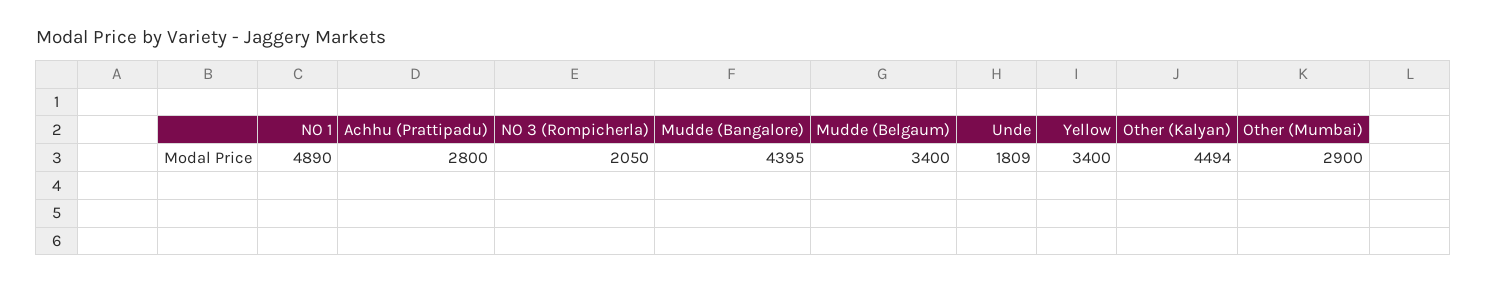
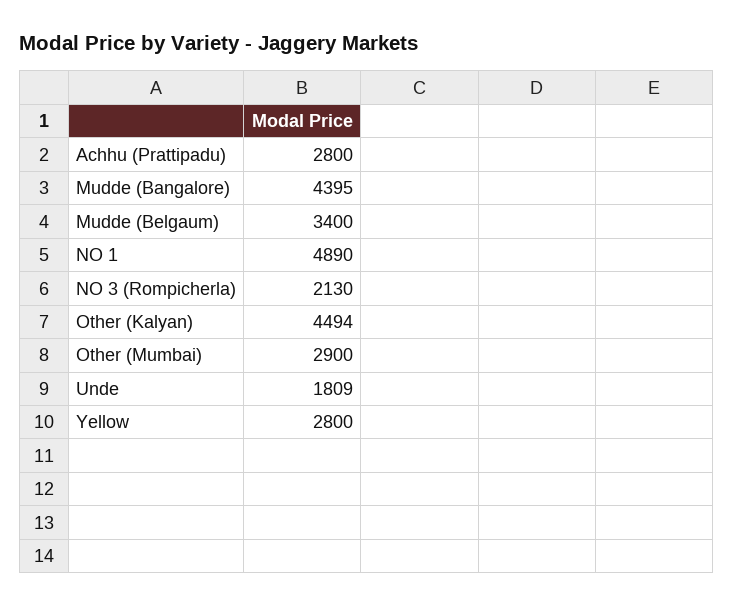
NO 3 (Rompicherla): 2050 -> 2130
Yellow: 3400 -> 2800

